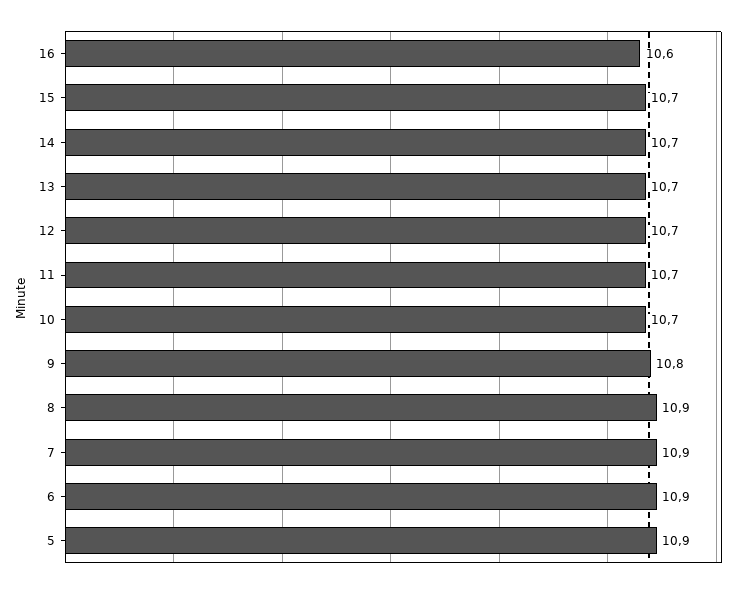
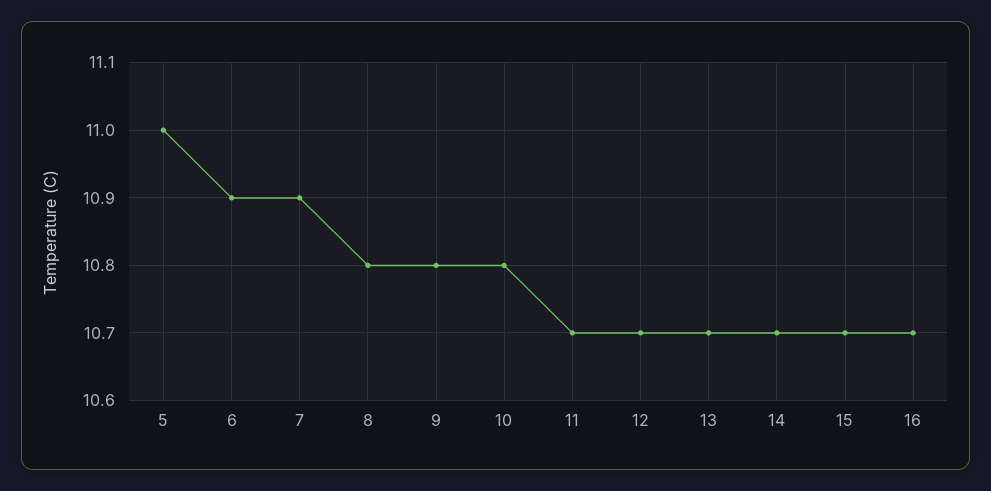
16: 10.6 -> 10.7
10: 10.7 -> 10.8
8: 10.9 -> 10.8
5: 10.9 -> 11

